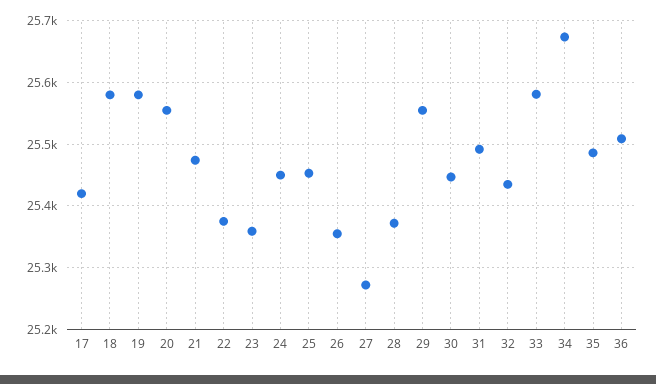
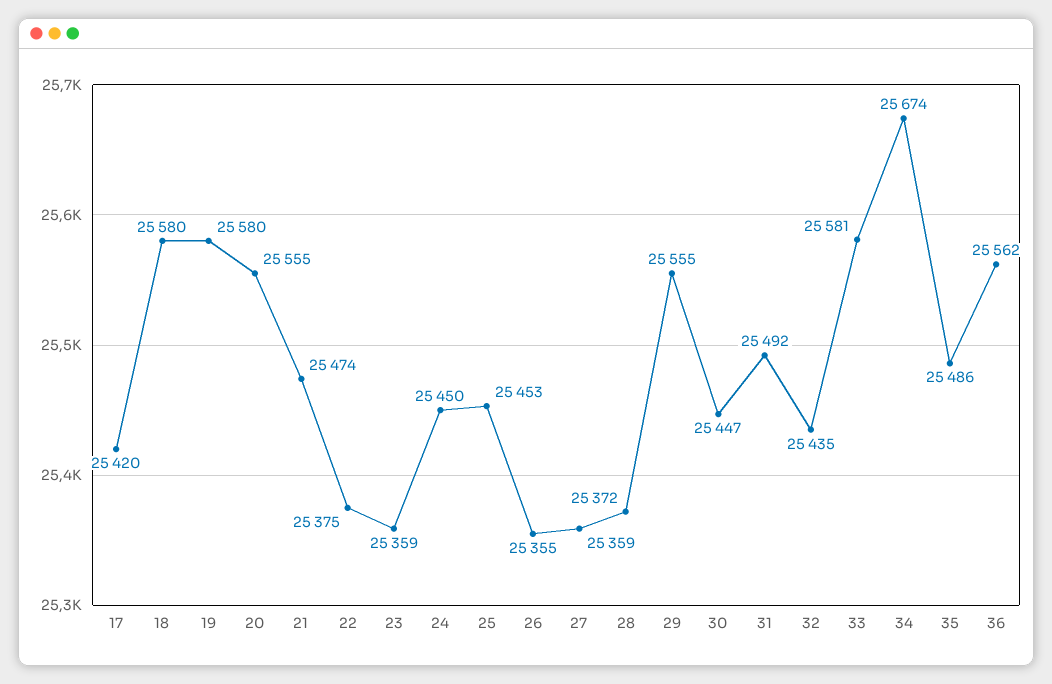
27: 25270 -> 25359
36: 25510 -> 25562

